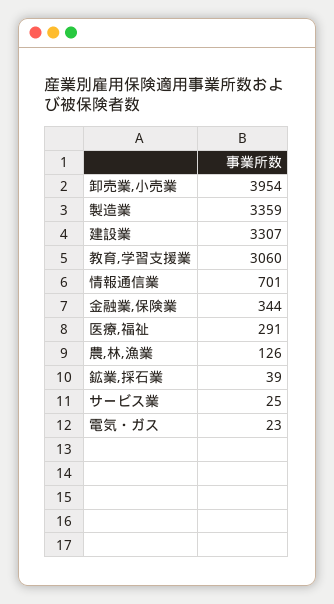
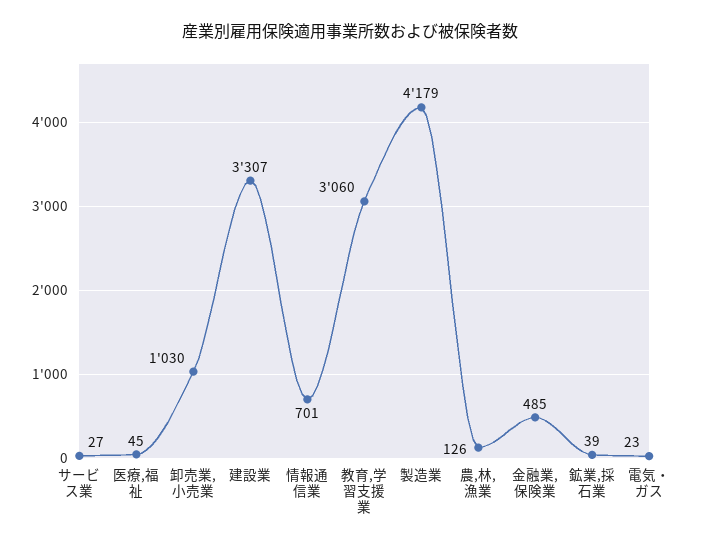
卸売業,小売業: 3954 -> 1030
製造業: 3359 -> 4179
金融業,保険業: 344 -> 485
医療,福祉: 291 -> 45
サービス業: 25 -> 27

